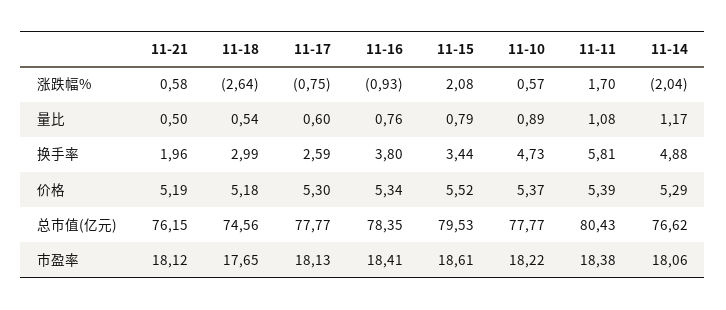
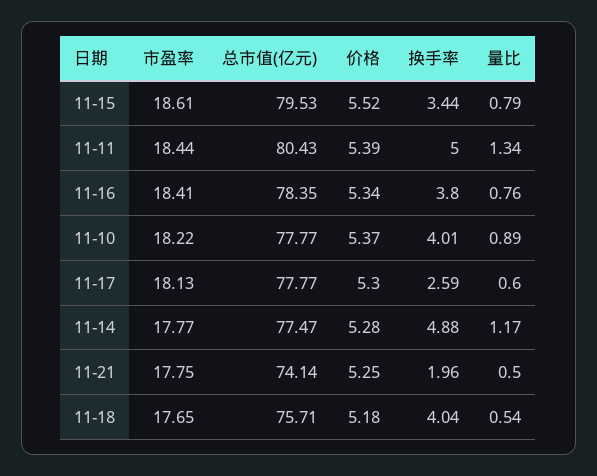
11-21, 涨跌幅%: 0.58 -> none
11-18, 涨跌幅%: -2.64 -> none
11-17, 涨跌幅%: -0.75 -> none
11-16, 涨跌幅%: -0.93 -> none
11-15, 涨跌幅%: 2.08 -> none
11-10, 涨跌幅%: 0.57 -> none
11-11, 涨跌幅%: 1.7 -> none
11-14, 涨跌幅%: -2.04 -> none
11-11, 量比: 1.08 -> 1.34
11-18, 换手率: 2.99 -> 4.04
11-10, 换手率: 4.73 -> 4.01
11-11, 换手率: 5.81 -> 5
11-21, 价格: 5.19 -> 5.25
11-14, 价格: 5.29 -> 5.28
11-21, 总市值(亿元): 76.15 -> 74.14
11-18, 总市值(亿元): 74.56 -> 75.71
11-14, 总市值(亿元): 76.62 -> 77.47
11-21, 市盈率: 18.12 -> 17.75
11-11, 市盈率: 18.38 -> 18.44
11-14, 市盈率: 18.06 -> 17.77

